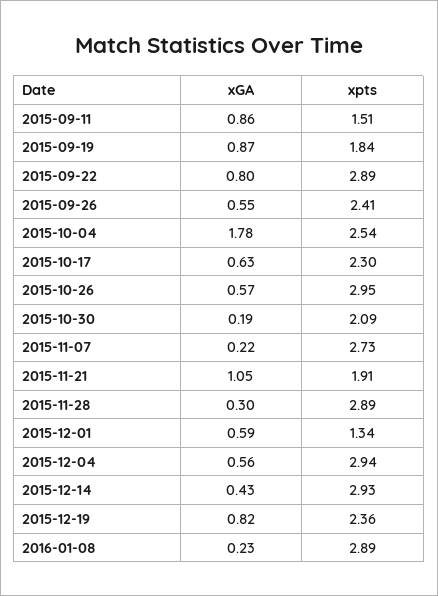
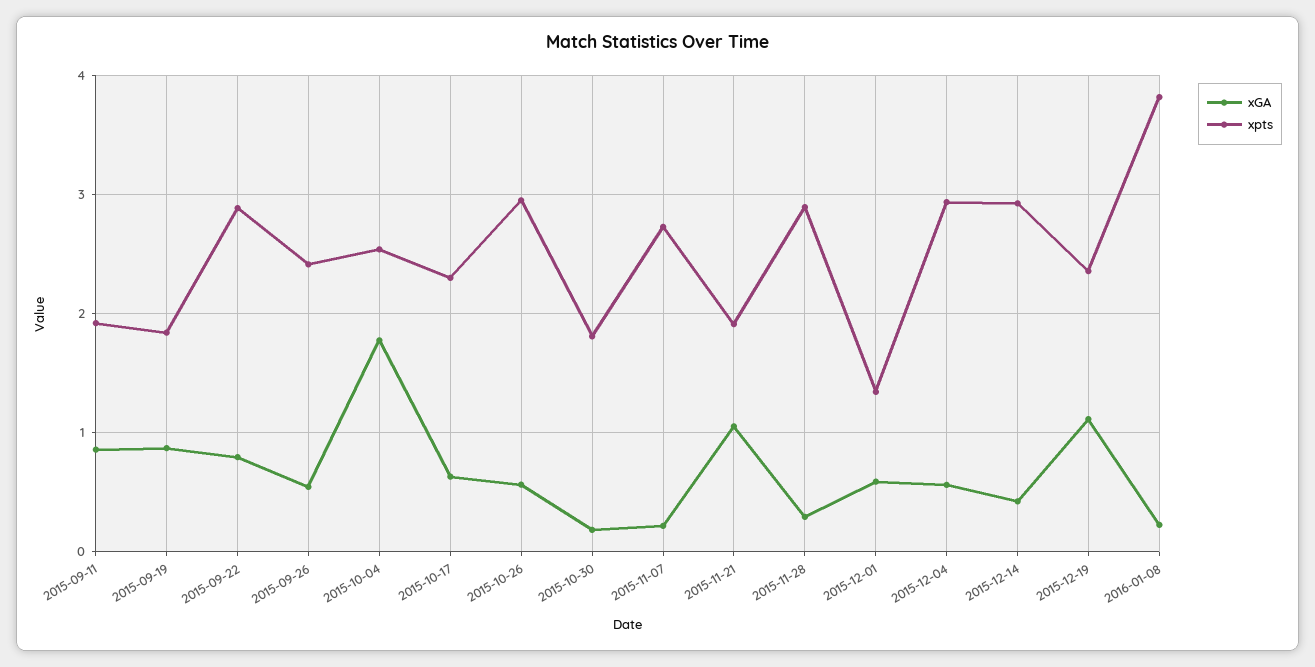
xpts, 2015-09-11: 1.51 -> 1.9
xpts, 2015-10-30: 2.09 -> 1.8
xGA, 2015-12-19: 0.82 -> 1.1
xpts, 2016-01-08: 2.89 -> 3.8

